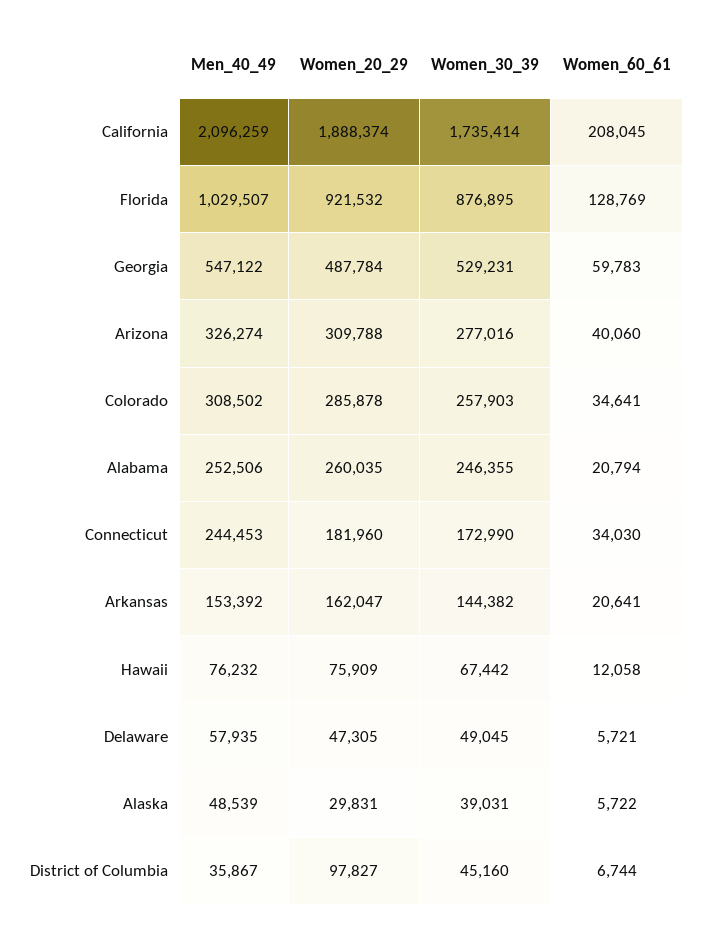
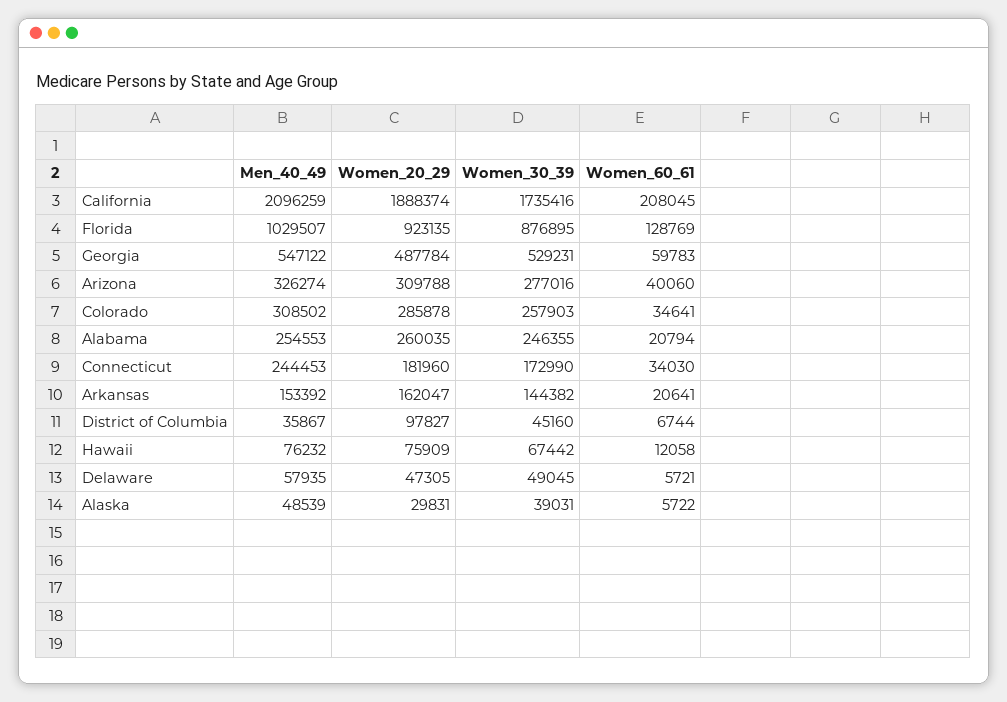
Women_30_39, California: 1735414 -> 1735416
Women_20_29, Florida: 921532 -> 923135
Men_40_49, Alabama: 252506 -> 254553

